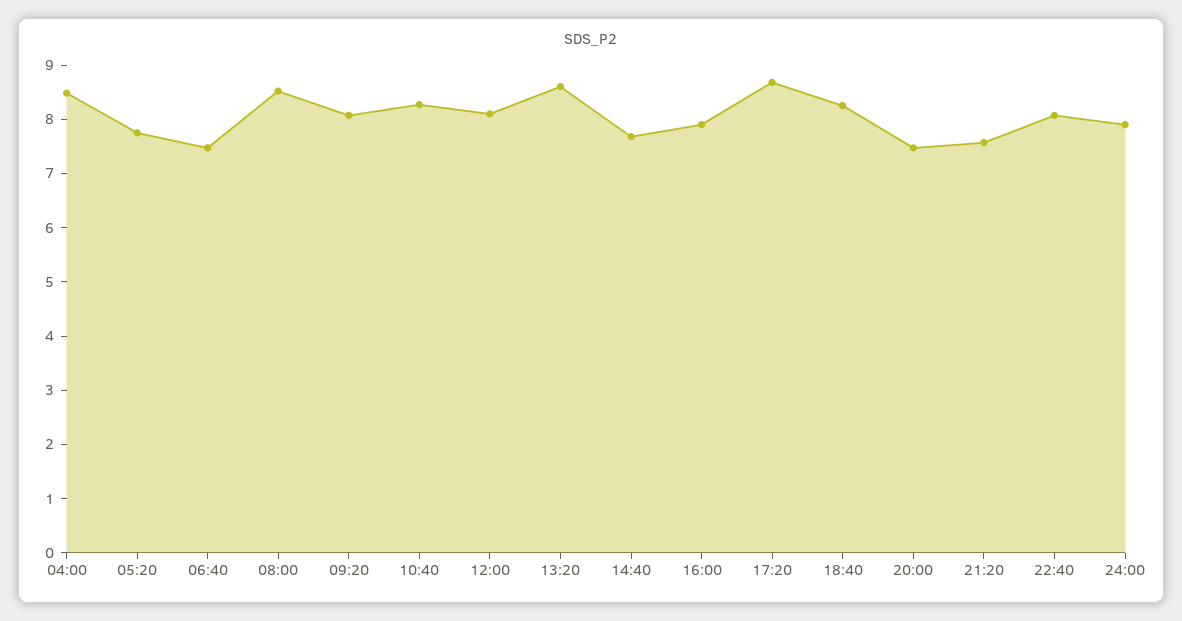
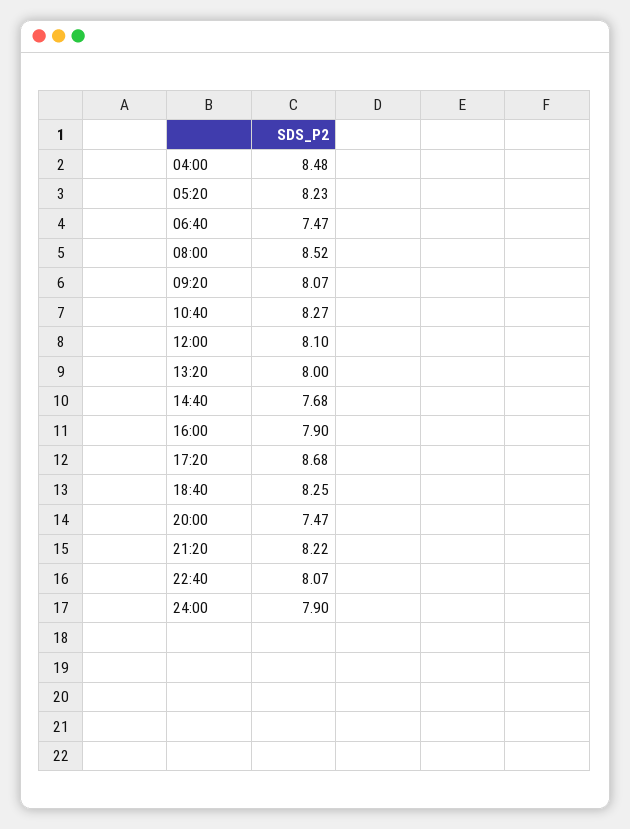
05:20: 7.8 -> 8.23
13:20: 8.6 -> 8
21:20: 7.6 -> 8.22

